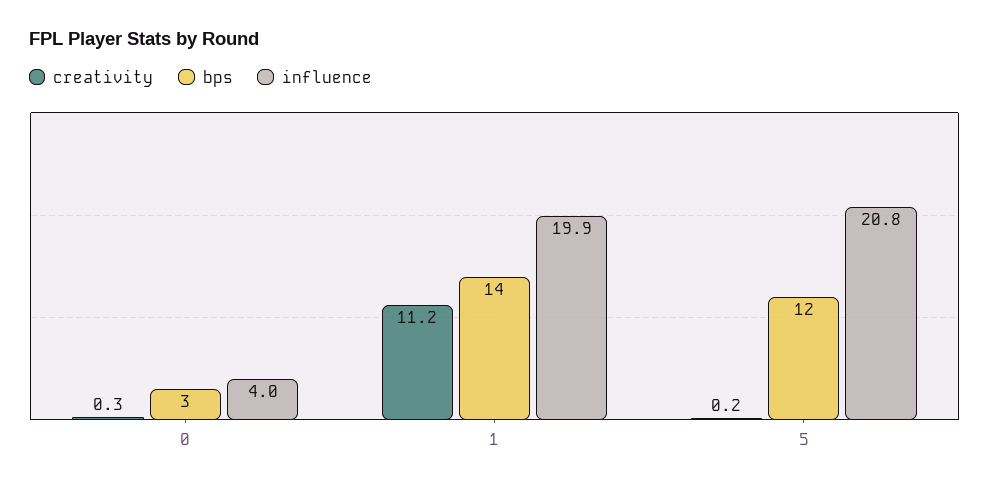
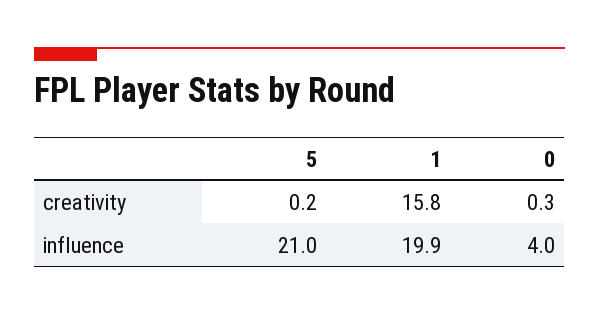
bps, 0: 3 -> none
creativity, 1: 11.2 -> 15.8
bps, 1: 14 -> none
bps, 5: 12 -> none
influence, 5: 20.8 -> 21

